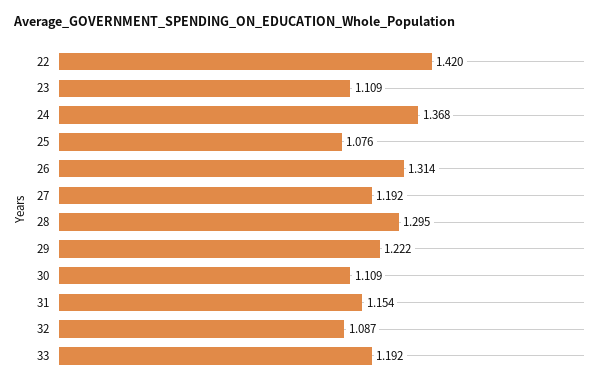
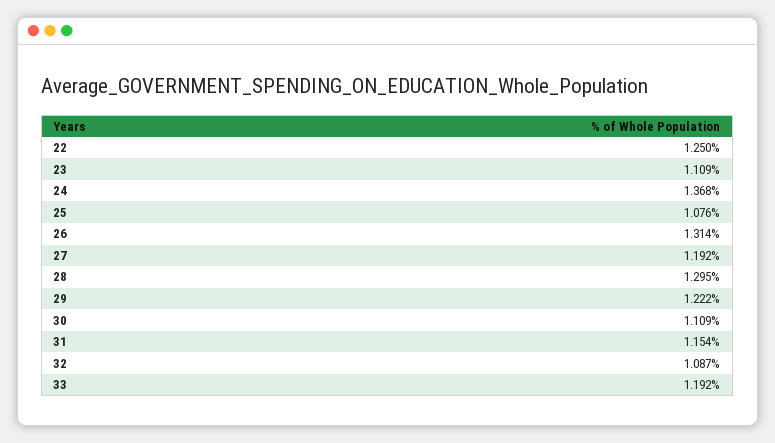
22: 1.42 -> 1.25

